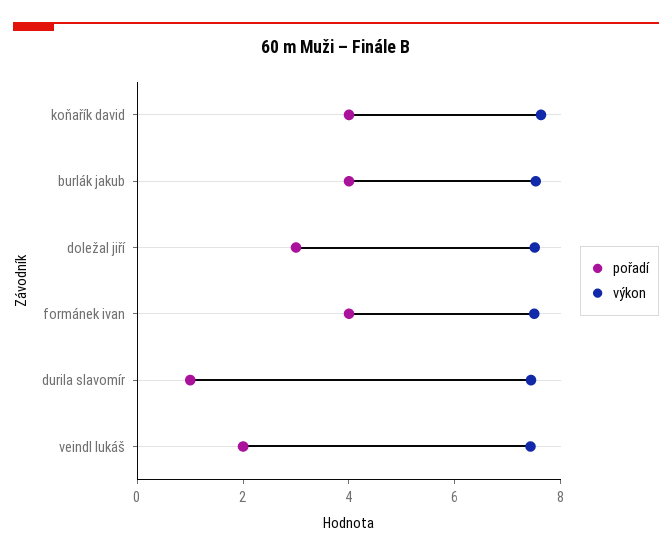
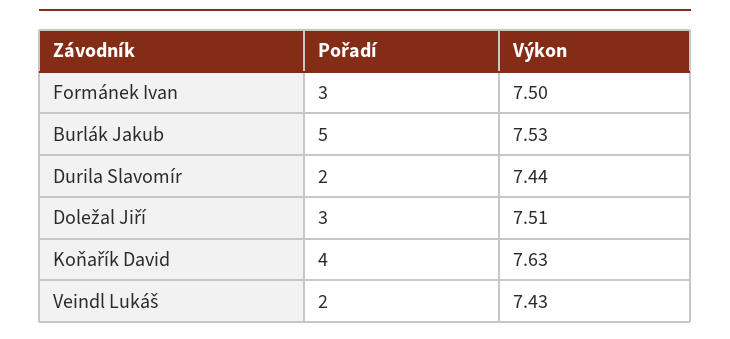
pořadí, burlák jakub: 4 -> 5
pořadí, formánek ivan: 4 -> 3
pořadí, durila slavomír: 1 -> 2

